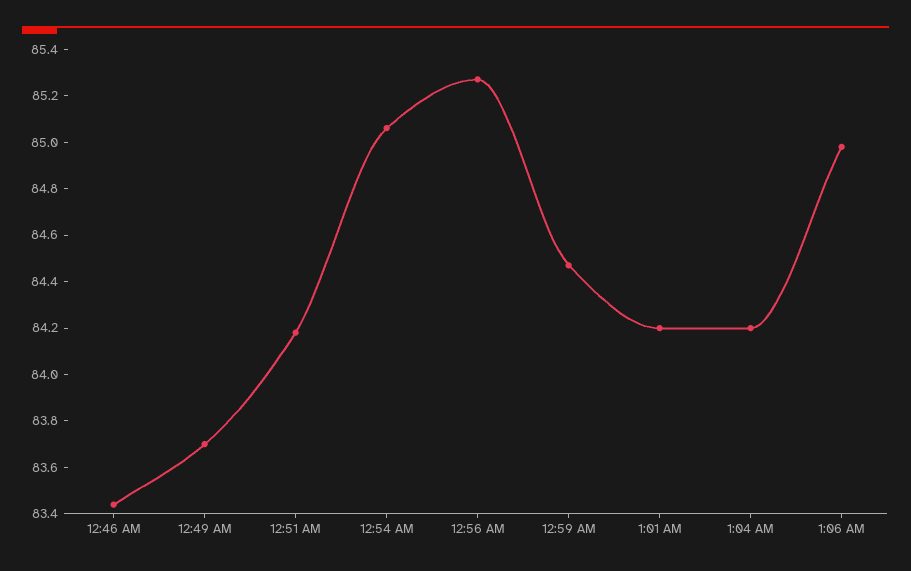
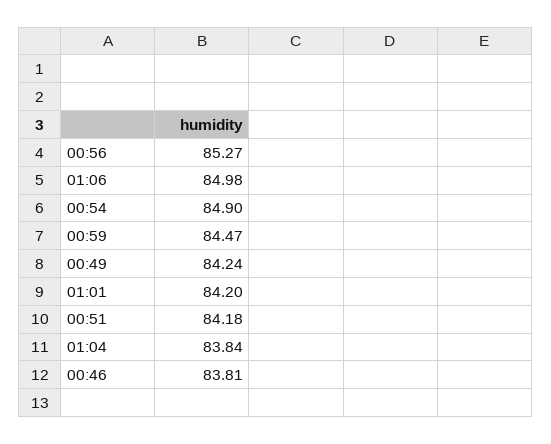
12:46 AM: 83.45 -> 83.81
12:49 AM: 83.7 -> 84.24
12:54 AM: 85.05 -> 84.9
1:04 AM: 84.2 -> 83.84

